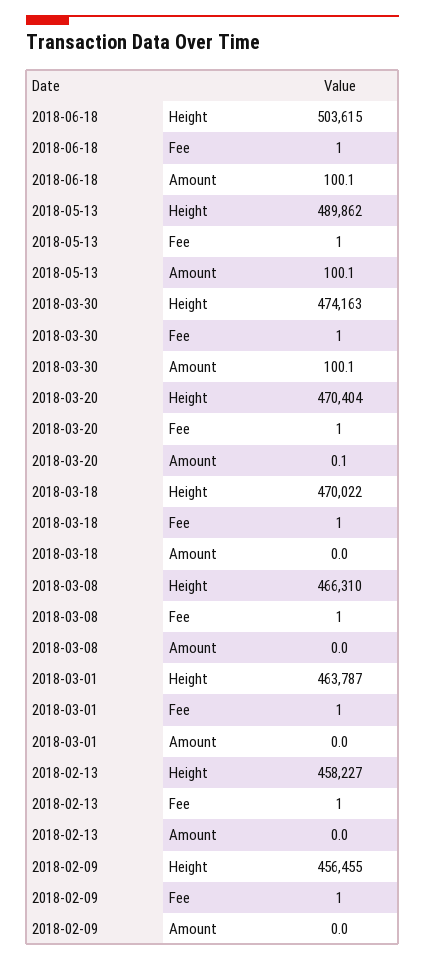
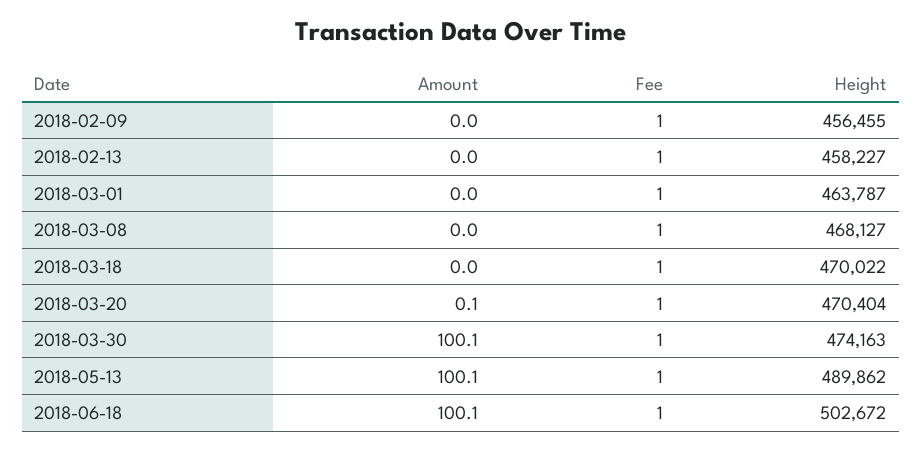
2018-06-18, Height: 503615 -> 502672
2018-03-08, Height: 466310 -> 468127

